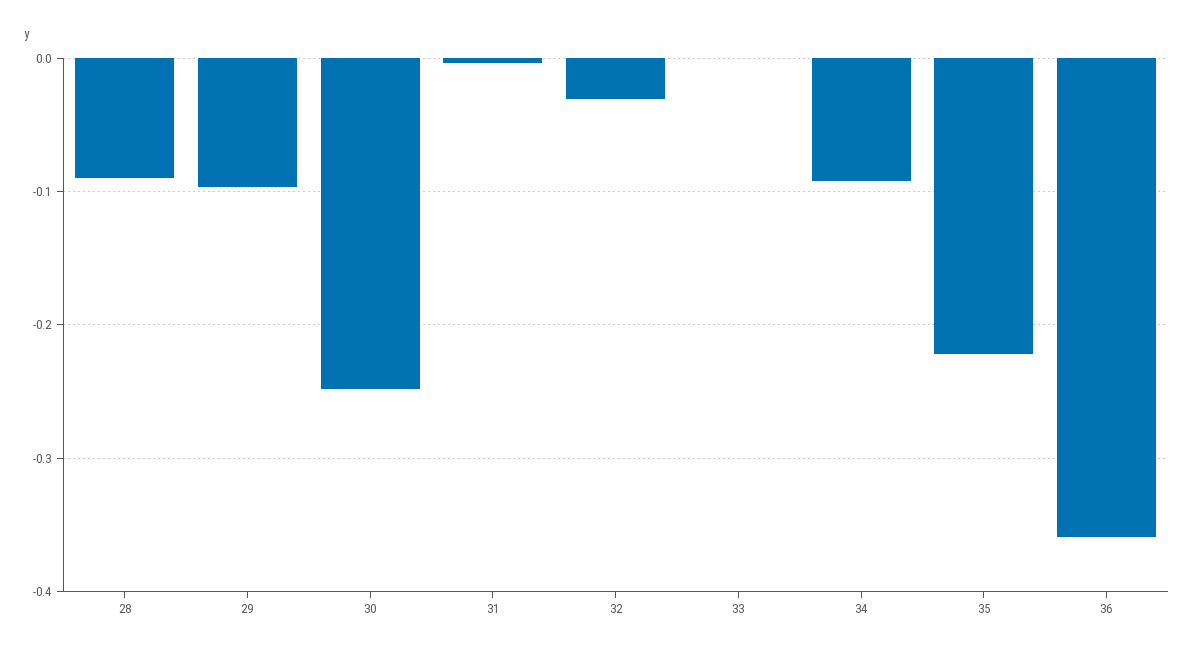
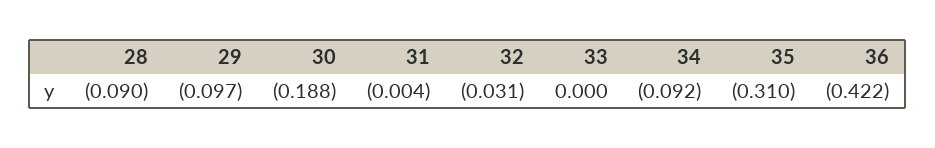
30: -0.25 -> -0.188
35: -0.22 -> -0.31
36: -0.36 -> -0.422

